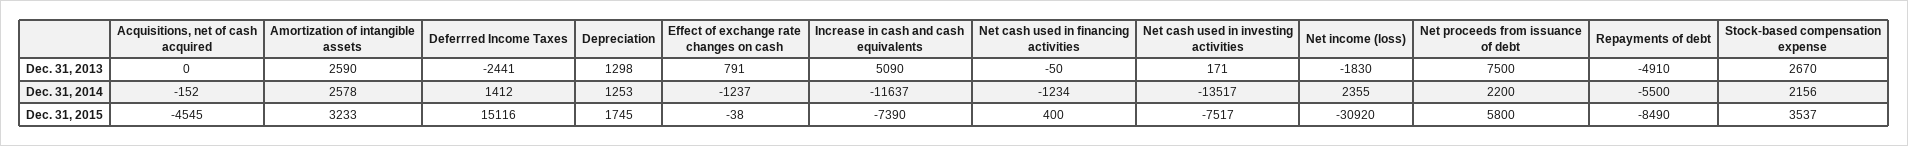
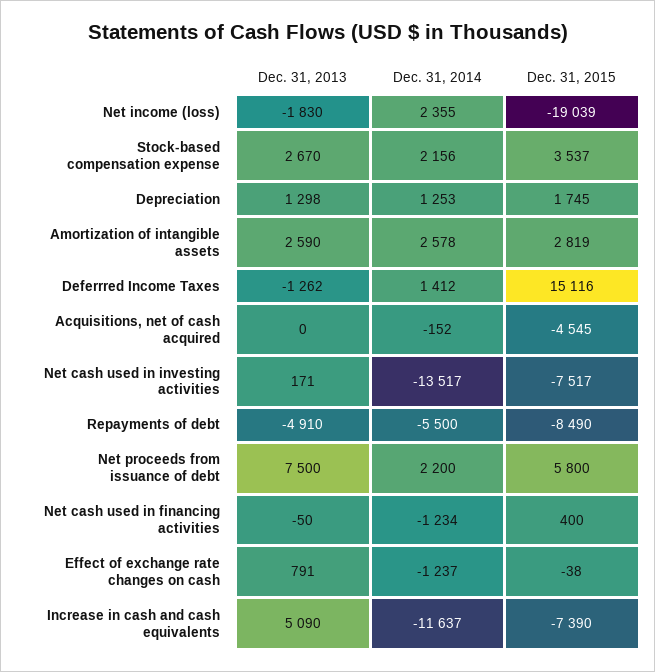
Deferrred Income Taxes, Dec. 31, 2013: -2441 -> -1262
Amortization of intangible assets, Dec. 31, 2015: 3233 -> 2819
Net income (loss), Dec. 31, 2015: -30920 -> -19039

